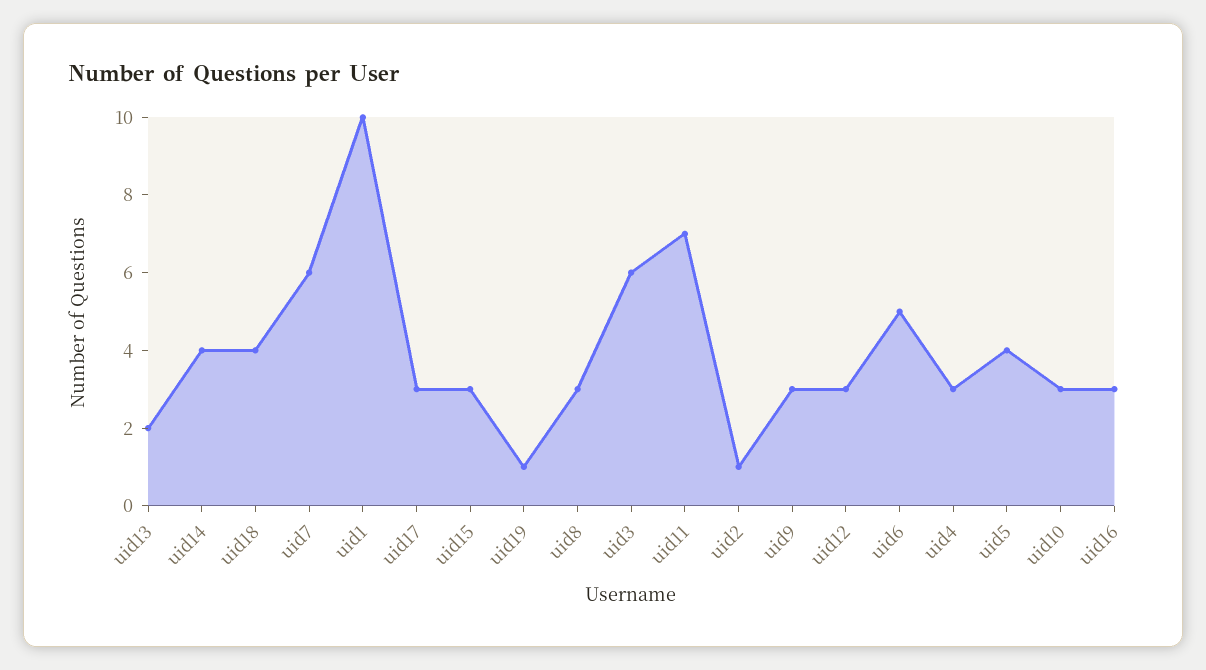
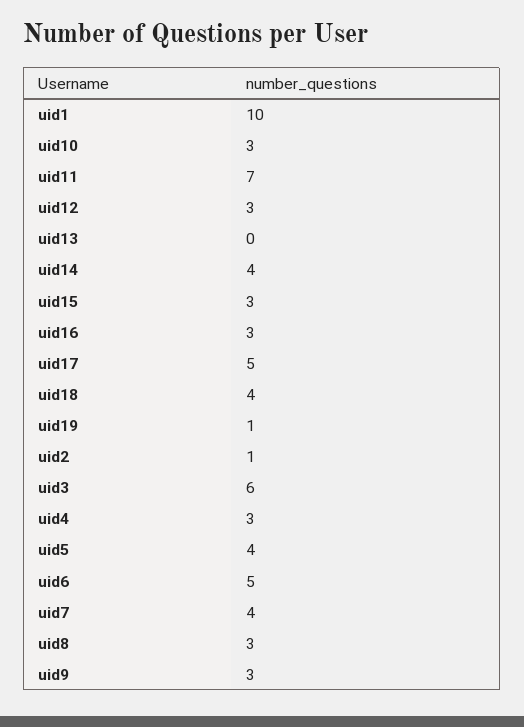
uid13: 2 -> 0
uid7: 6 -> 4
uid17: 3 -> 5

